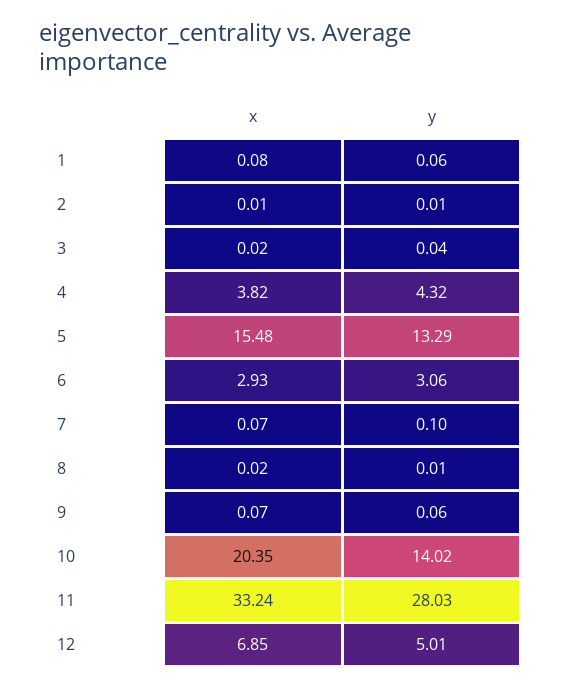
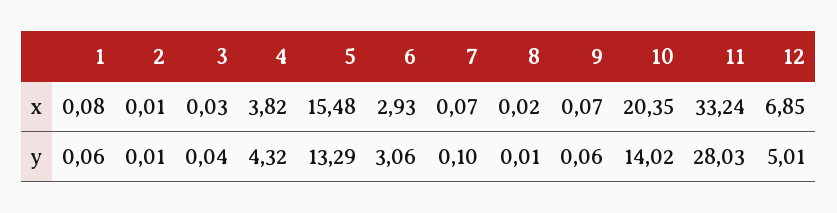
x, 3: 0.02 -> 0.03

